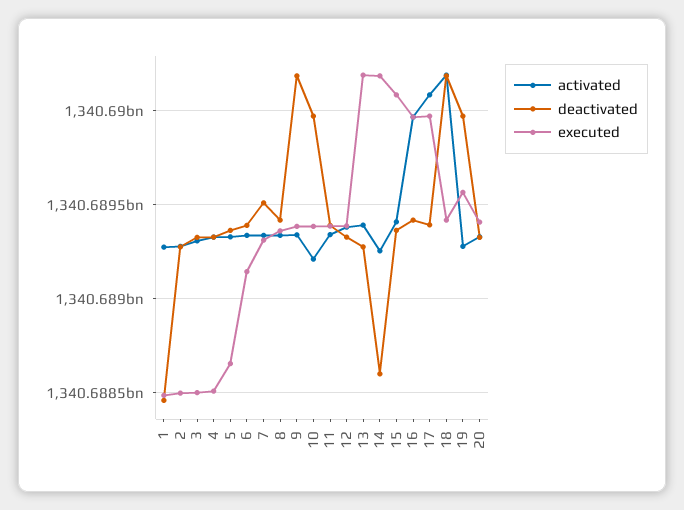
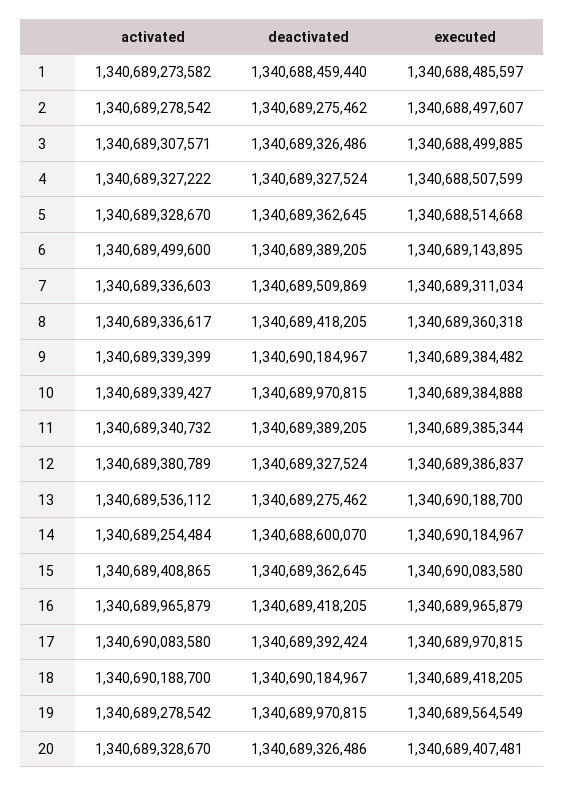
executed, 5: 1340688650000 -> 1340688514668
activated, 6: 1340689350000 -> 1340689499600
activated, 10: 1340689200000 -> 1340689339427
activated, 13: 1340689400000 -> 1340689536112

